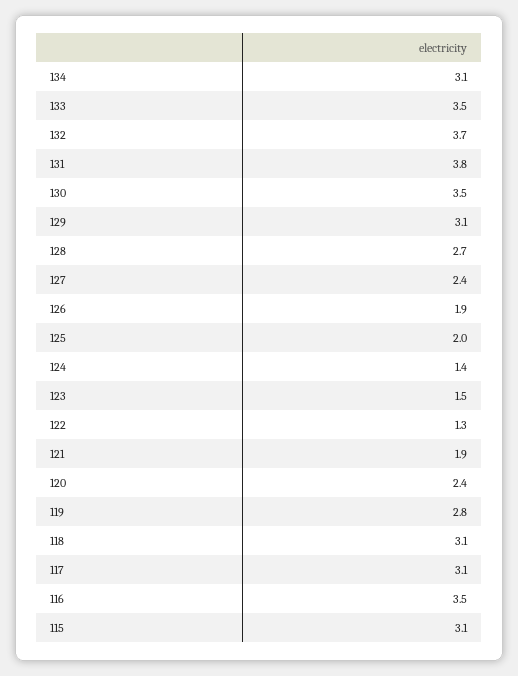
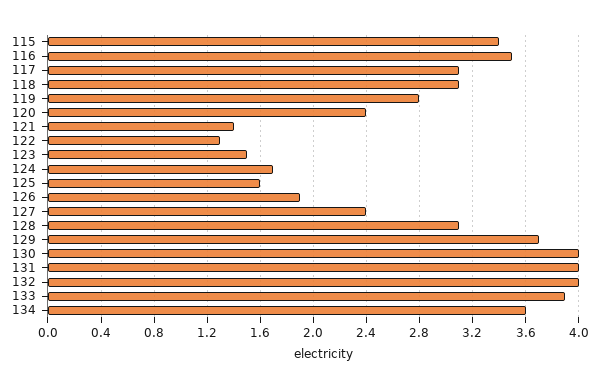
134: 3.1 -> 3.6
133: 3.5 -> 3.9
132: 3.7 -> 4
131: 3.8 -> 4
130: 3.5 -> 4
129: 3.1 -> 3.7
128: 2.7 -> 3.1
125: 2 -> 1.6
124: 1.4 -> 1.7
121: 1.9 -> 1.4
115: 3.1 -> 3.4

